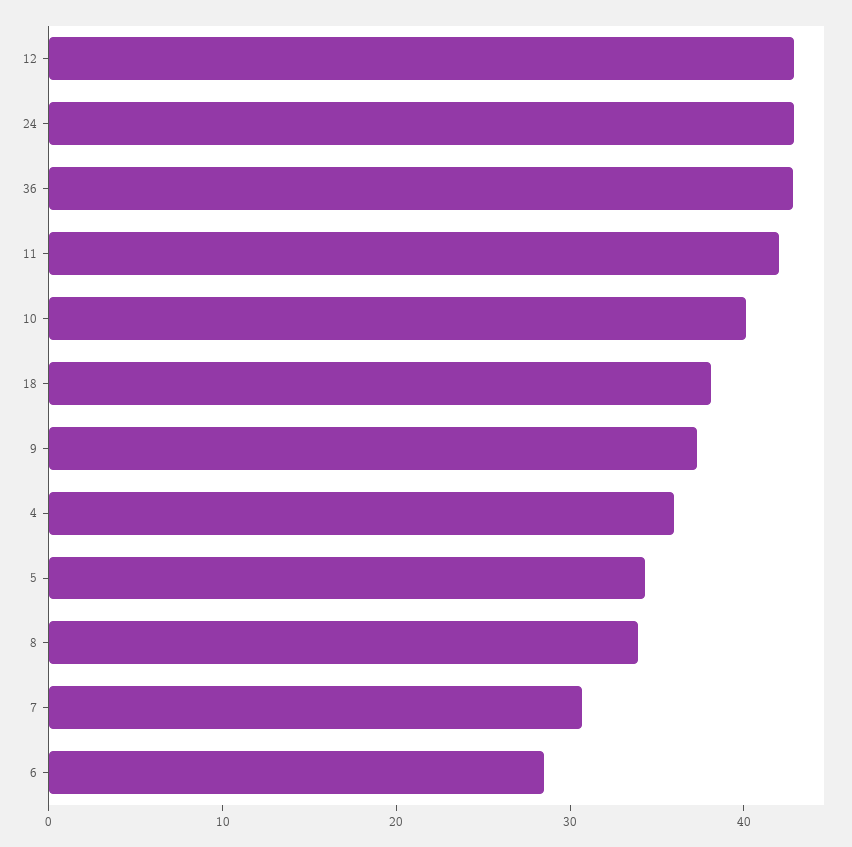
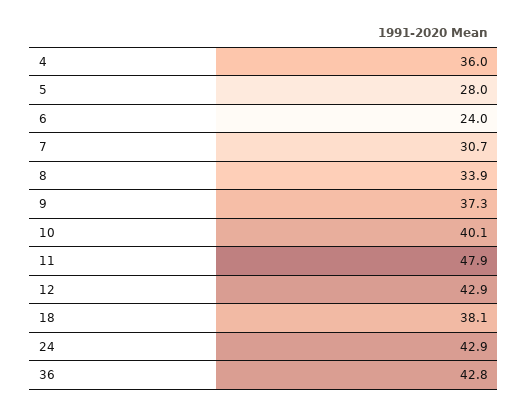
11: 42 -> 47.9
5: 34 -> 28
6: 28 -> 24

